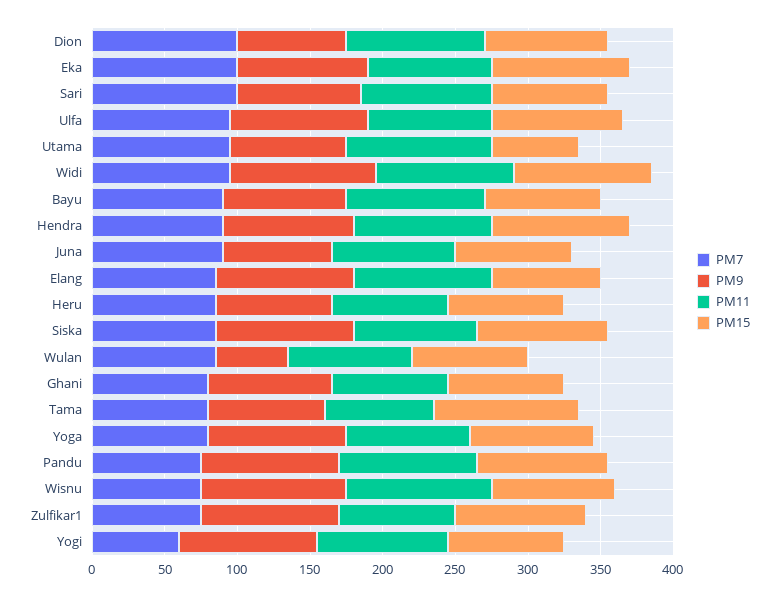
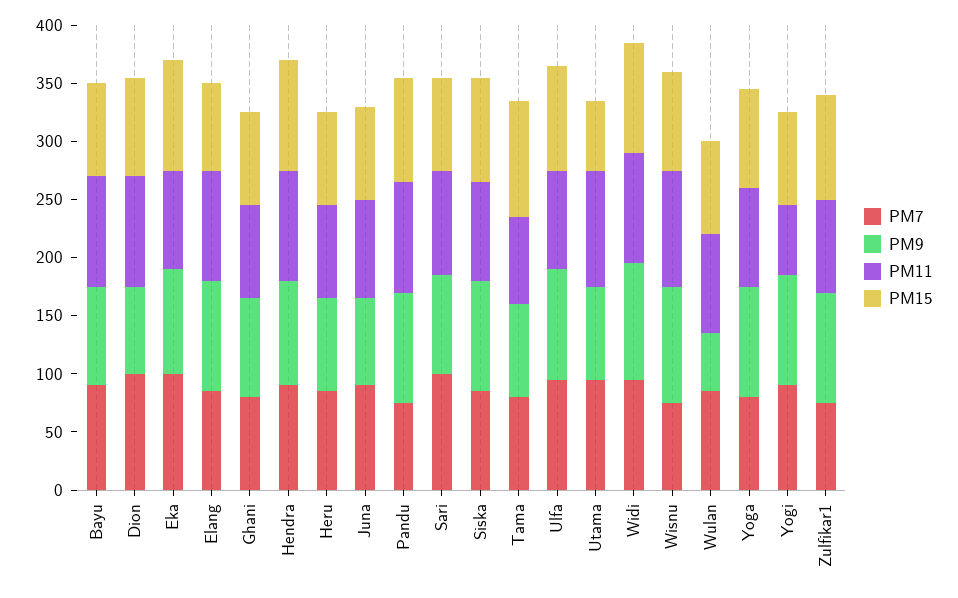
PM7, Yogi: 60 -> 90
PM11, Yogi: 90 -> 60

